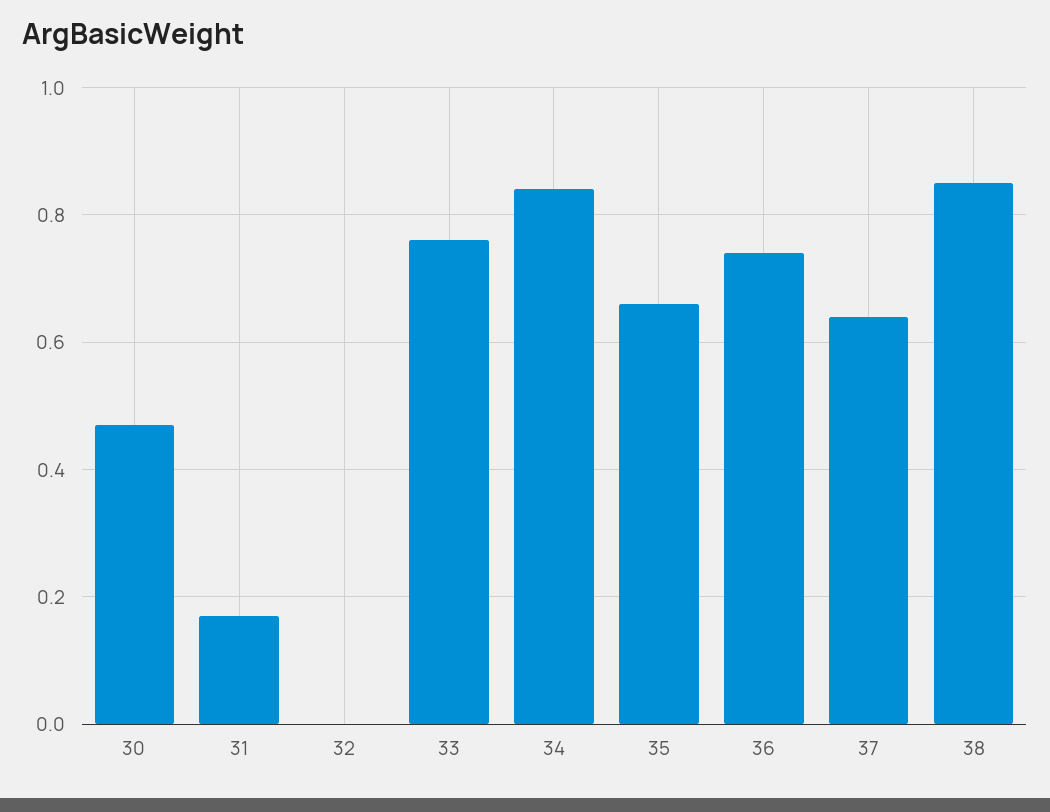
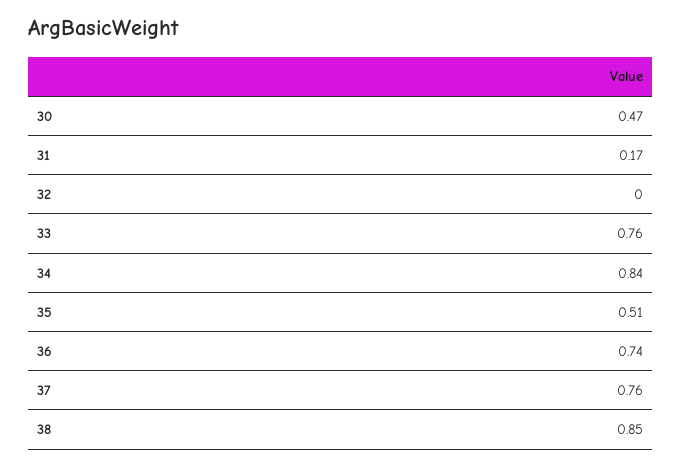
35: 0.65 -> 0.51
37: 0.65 -> 0.76

